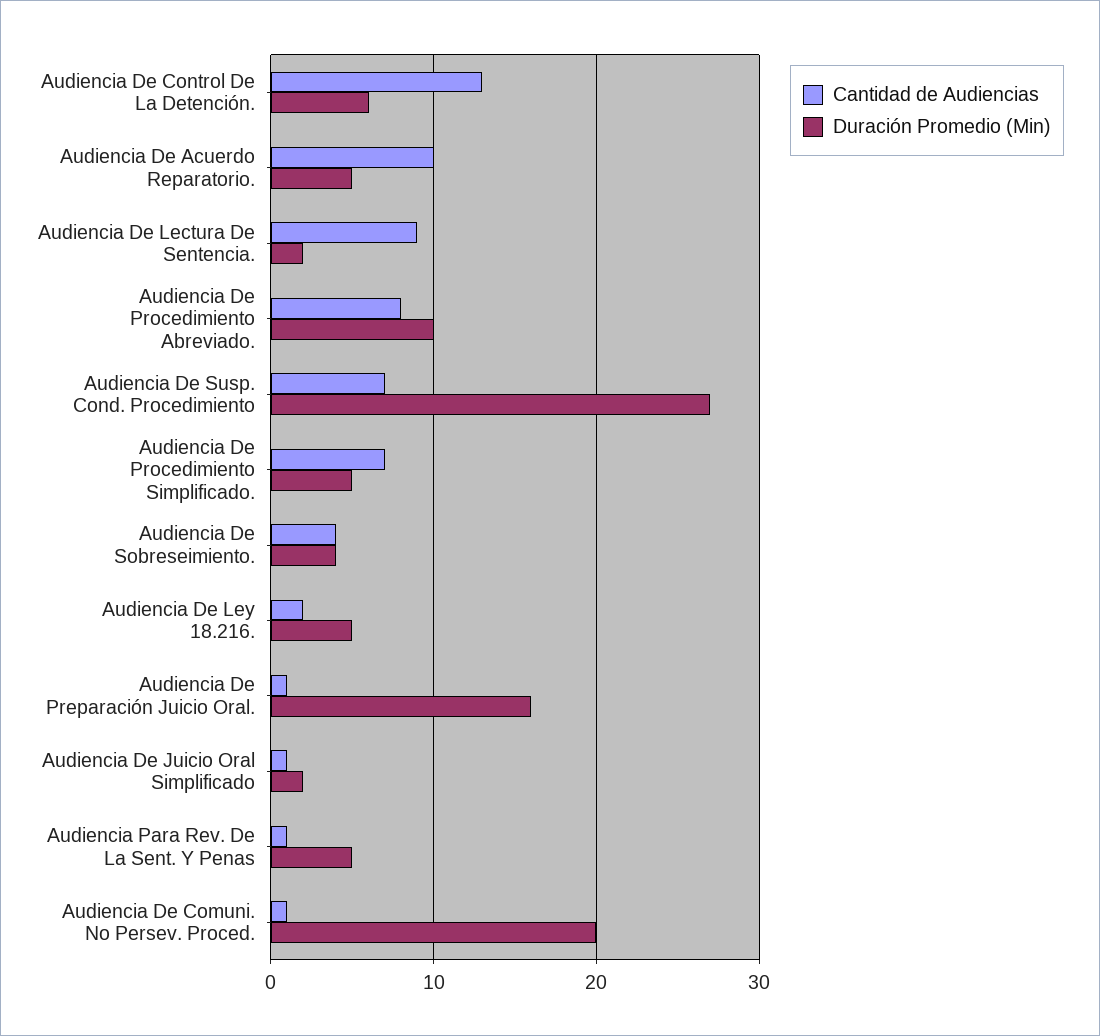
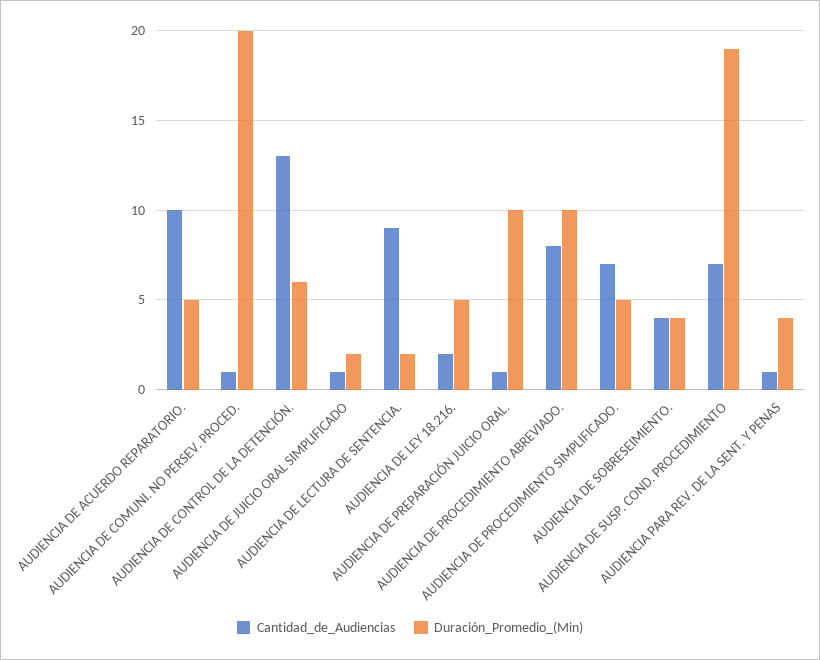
Duración Promedio (Min), Audiencia De Susp. Cond. Procedimiento: 27 -> 19
Duración Promedio (Min), Audiencia De Preparación Juicio Oral.: 16 -> 10
Duración Promedio (Min), Audiencia Para Rev. De La Sent. Y Penas: 5 -> 4

